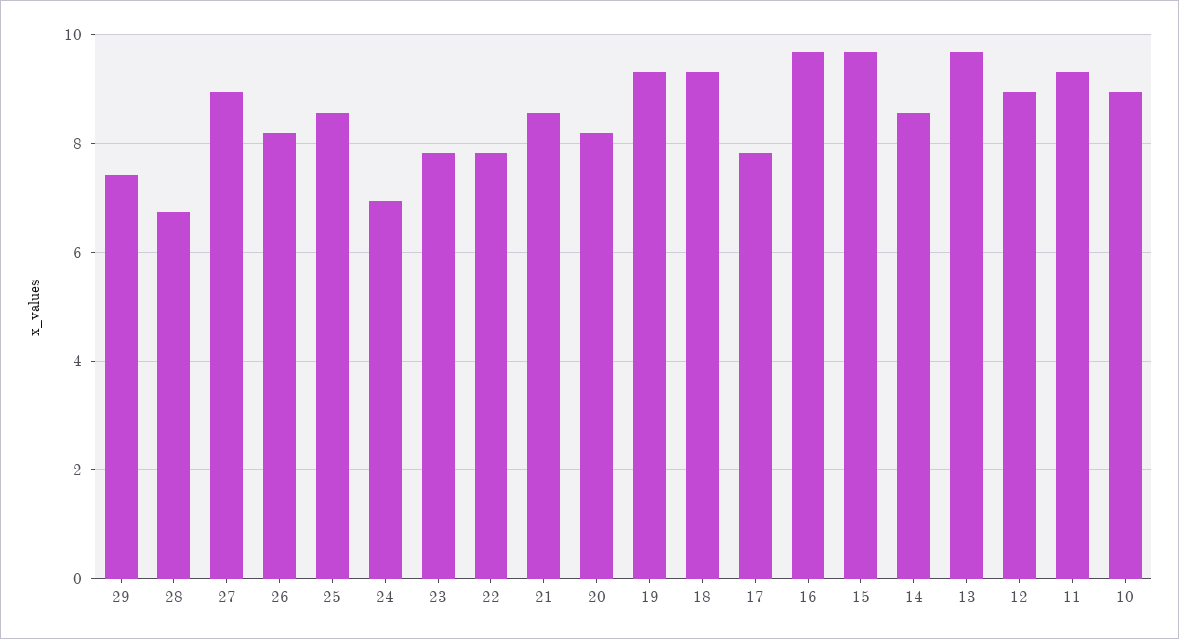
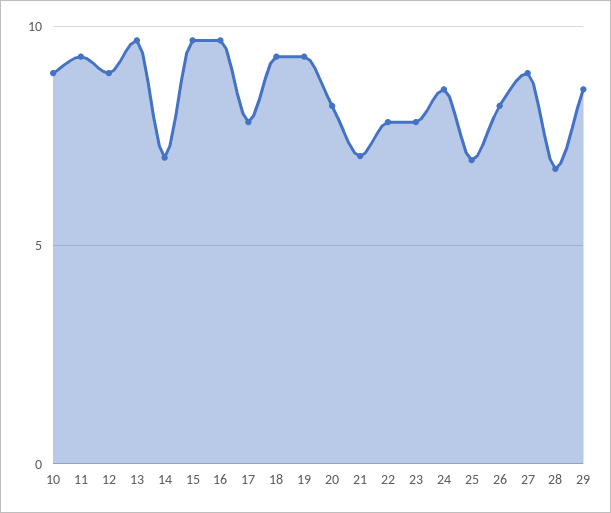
29: 7.4 -> 8.5
25: 8.6 -> 7
24: 7 -> 8.5
21: 8.6 -> 7
14: 8.6 -> 7

